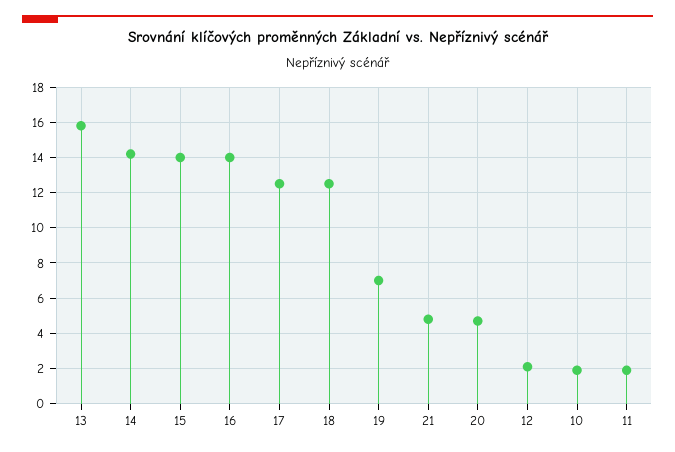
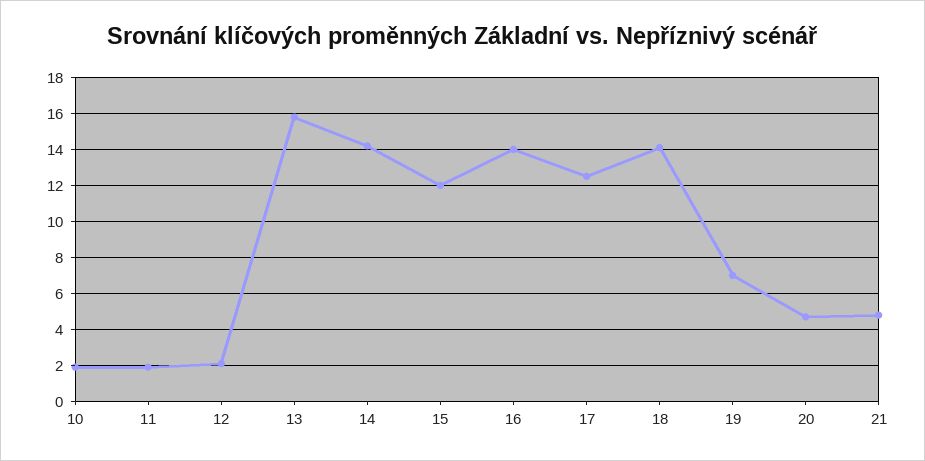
15: 14 -> 12
18: 12.5 -> 14

